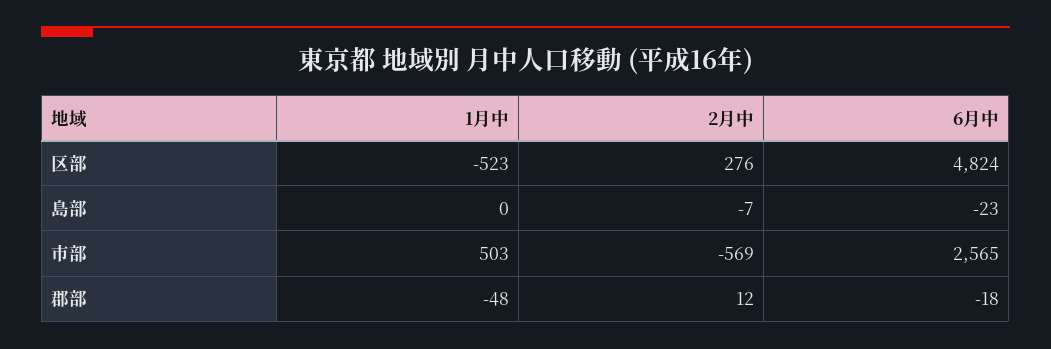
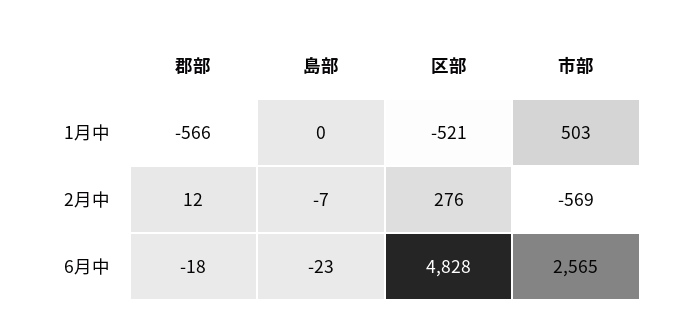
1月中, 区部: -523 -> -521
6月中, 区部: 4824 -> 4828
1月中, 郡部: -48 -> -566

